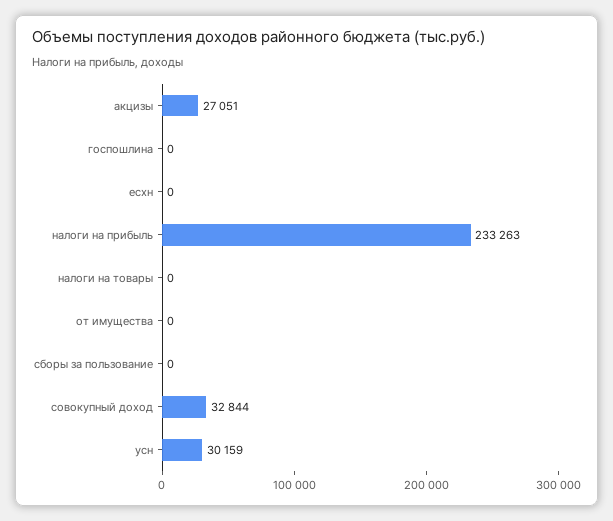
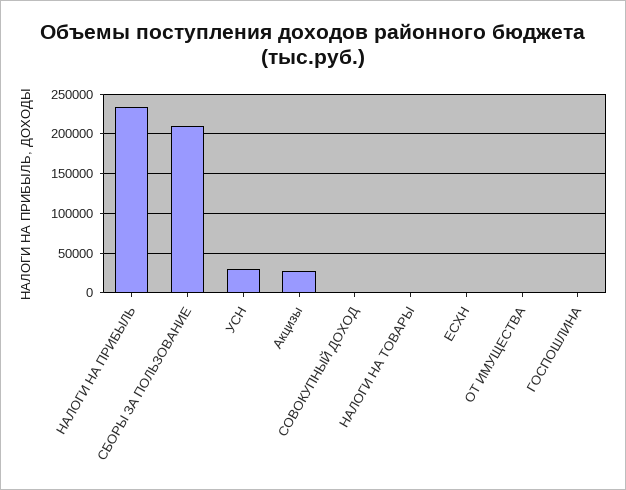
сборы за пользование: 0 -> 210000
совокупный доход: 32844 -> 0

